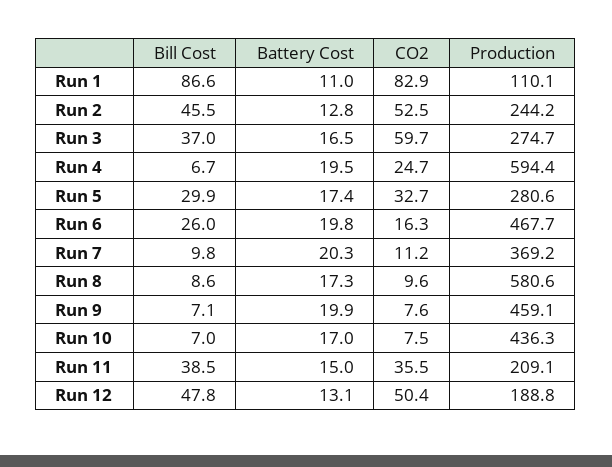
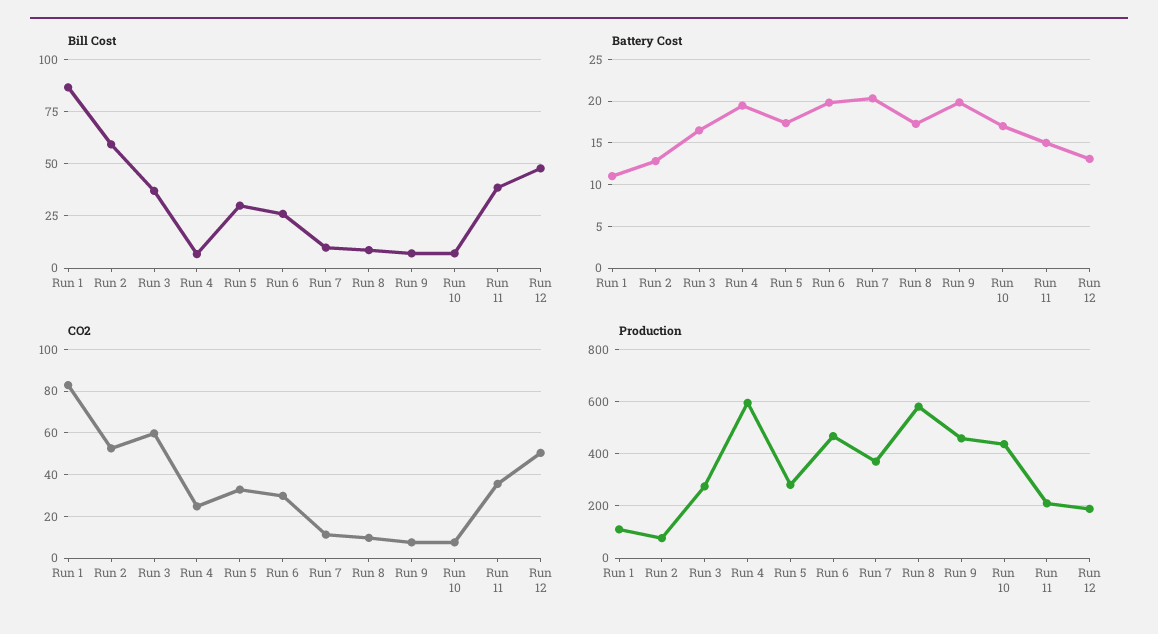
Bill Cost, Run 2: 45.5 -> 60
Production, Run 2: 244.2 -> 75
CO2, Run 6: 16.3 -> 30

